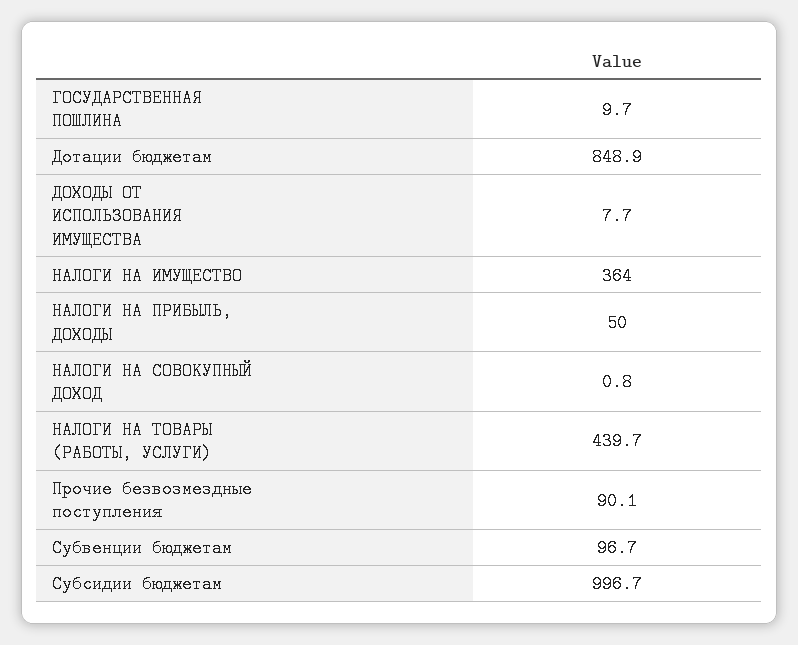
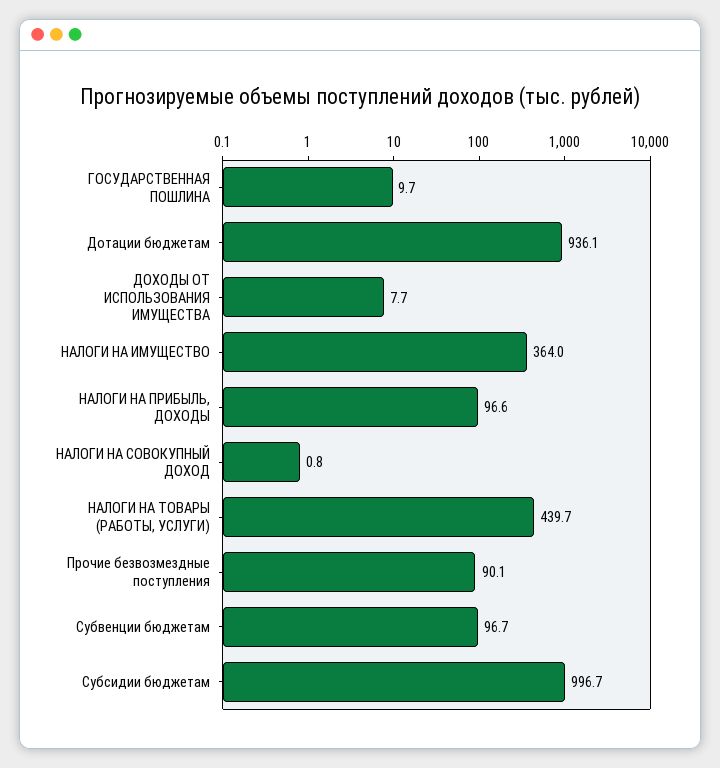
Дотации бюджетам: 848.9 -> 936.1
НАЛОГИ НА ПРИБЫЛЬ, ДОХОДЫ: 50 -> 96.6

